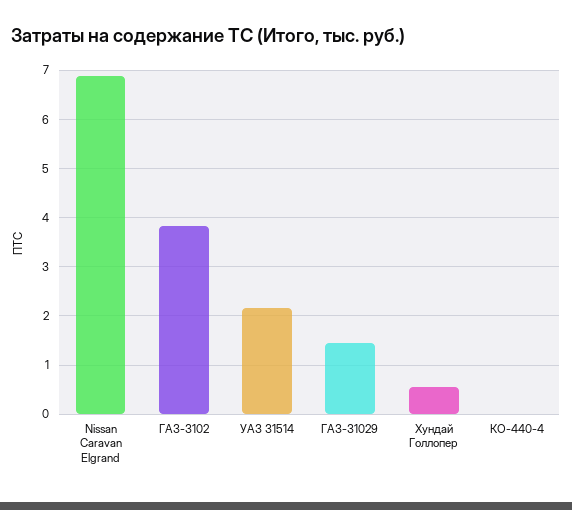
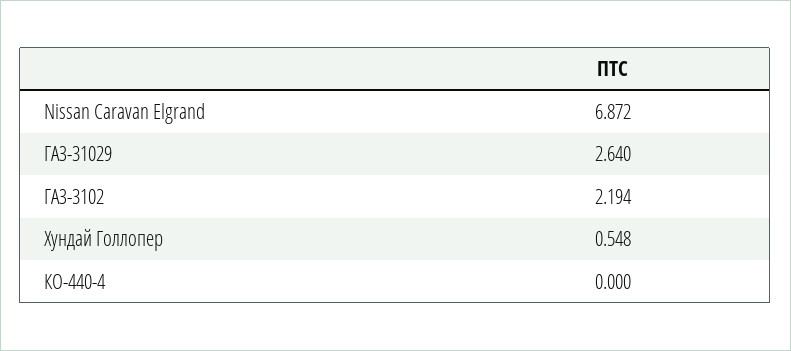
ГАЗ-3102: 3.8 -> 2.194
УАЗ 31514: 2.2 -> none
ГАЗ-31029: 1.4 -> 2.64

